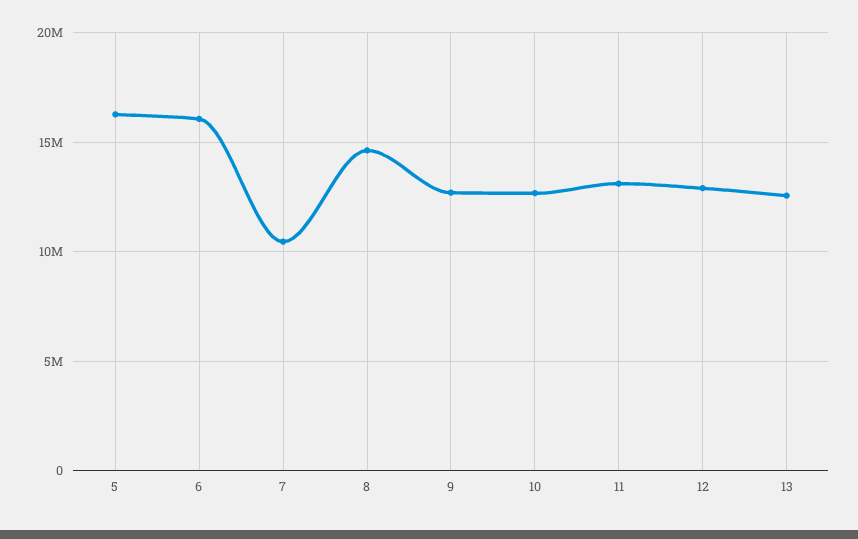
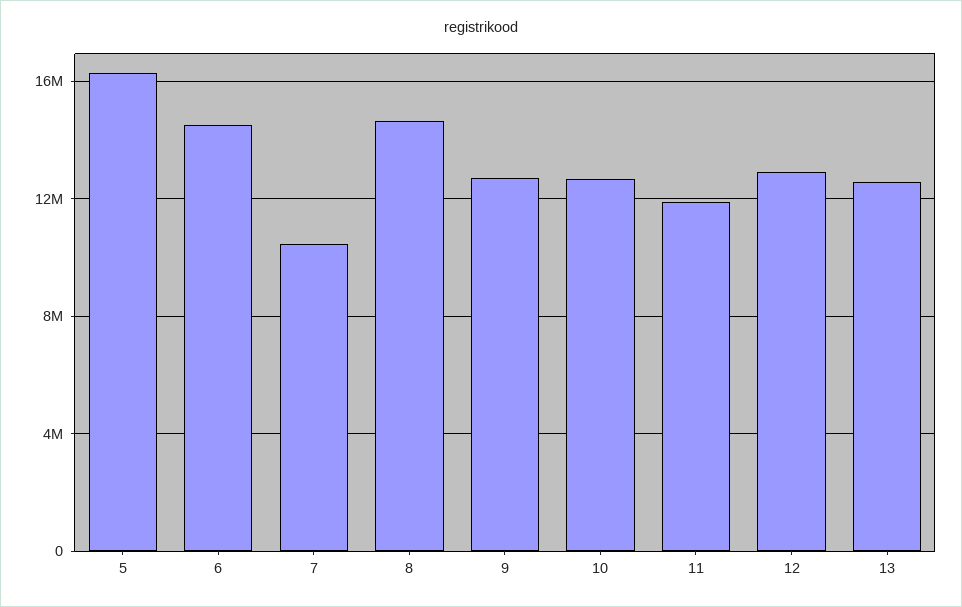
6: 16000000 -> 14500000
11: 13000000 -> 12000000

